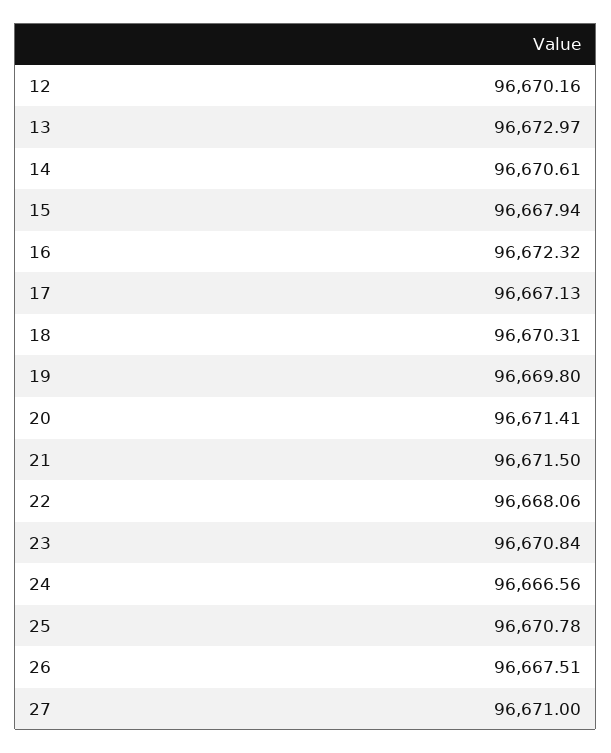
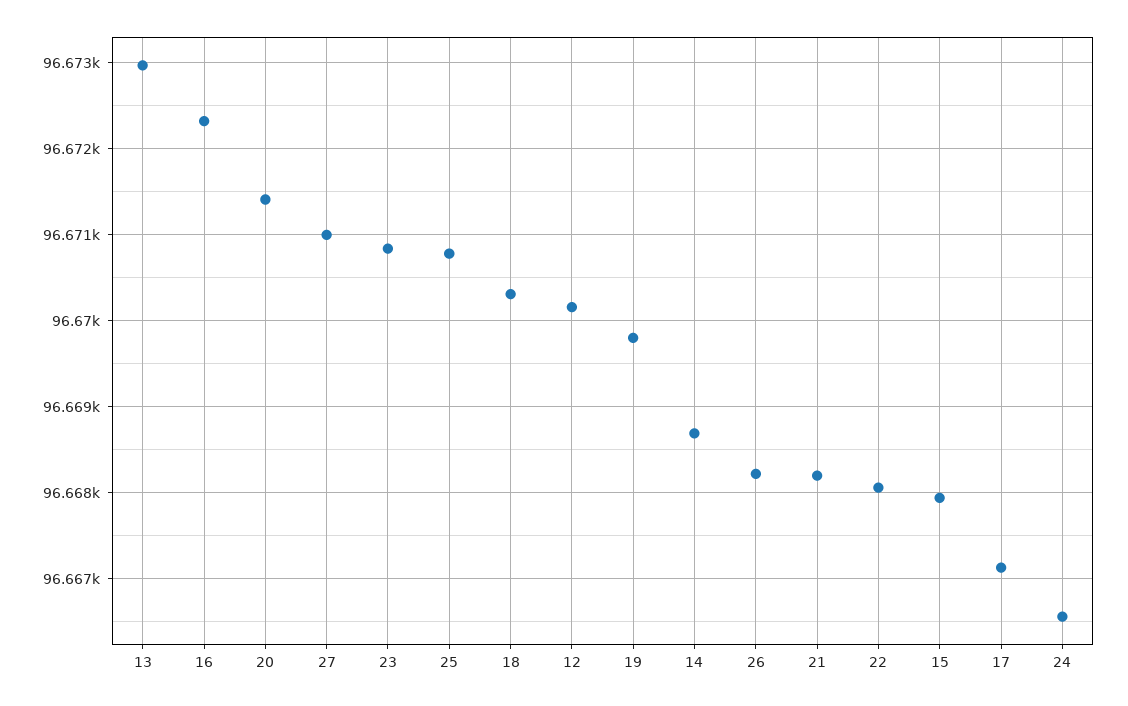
14: 96670.61 -> 96668.7
21: 96671.5 -> 96668.2
26: 96667.51 -> 96668.2

